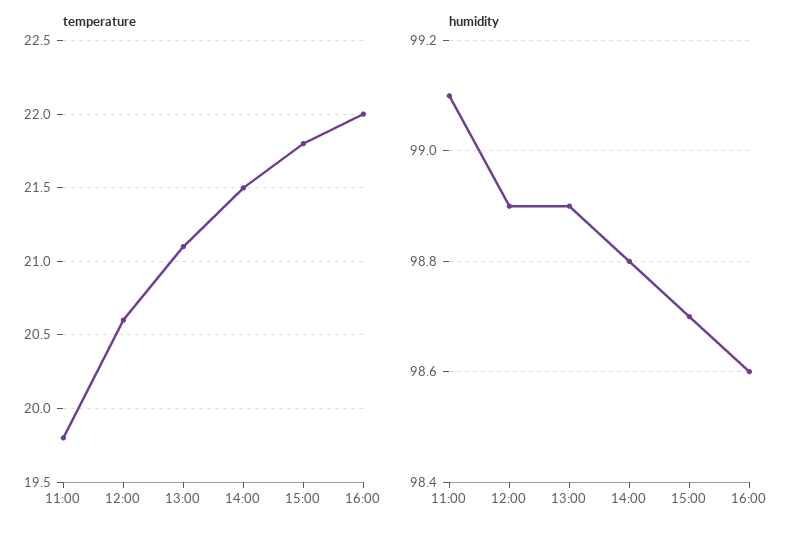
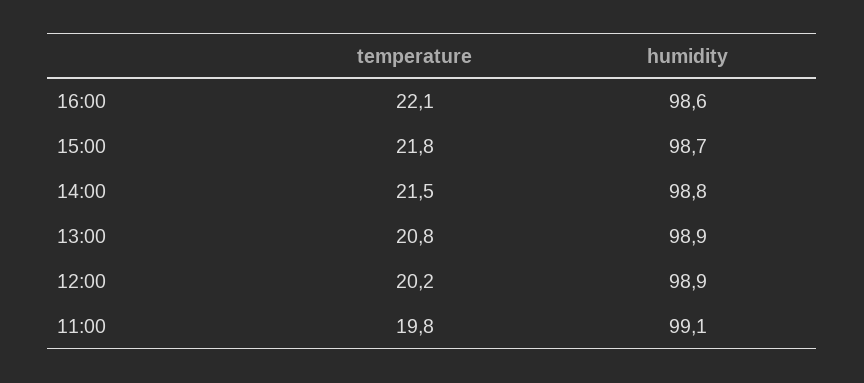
temperature, 12:00: 20.6 -> 20.2
temperature, 13:00: 21.1 -> 20.8
temperature, 16:00: 22 -> 22.1

